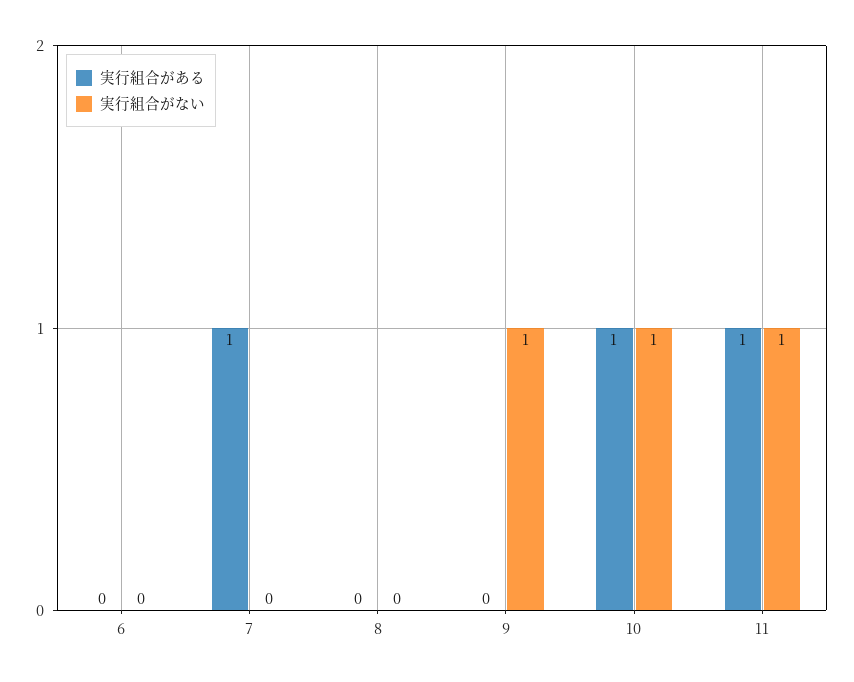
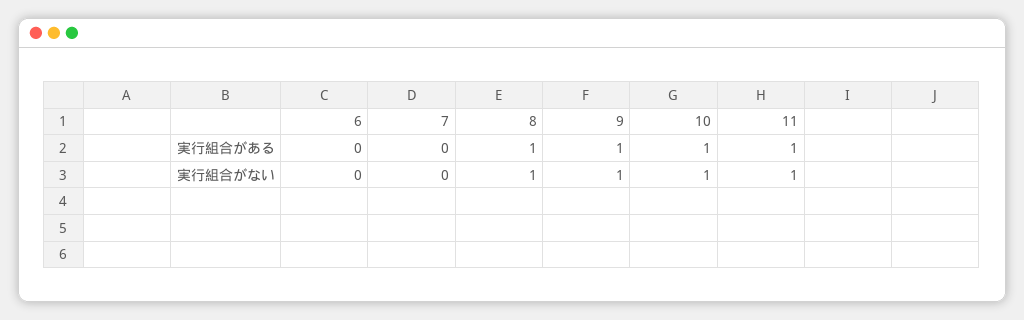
実行組合がある, 7: 1 -> 0
実行組合がある, 8: 0 -> 1
実行組合がない, 8: 0 -> 1
実行組合がある, 9: 0 -> 1

